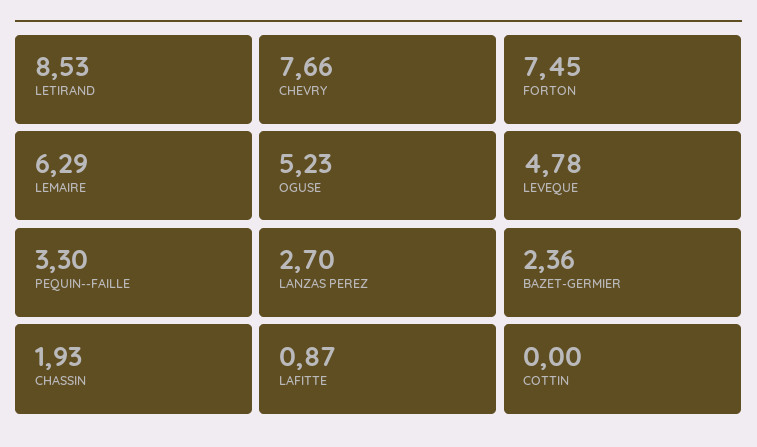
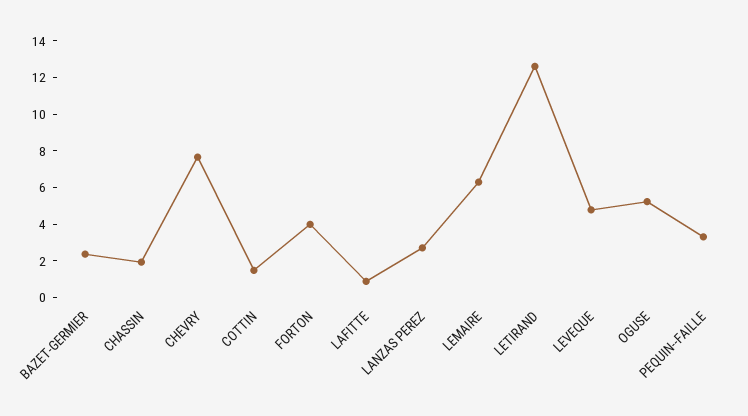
LETIRAND: 8.53 -> 12.5
FORTON: 7.45 -> 4
COTTIN: 0 -> 1.5

